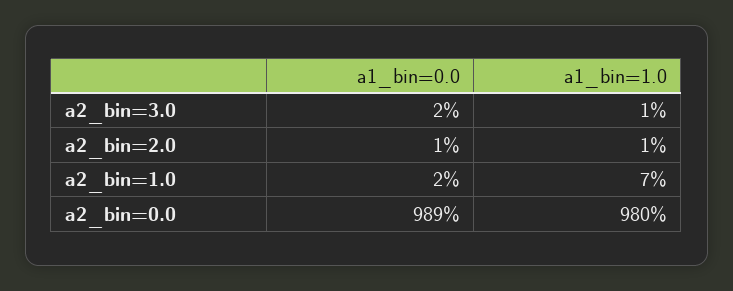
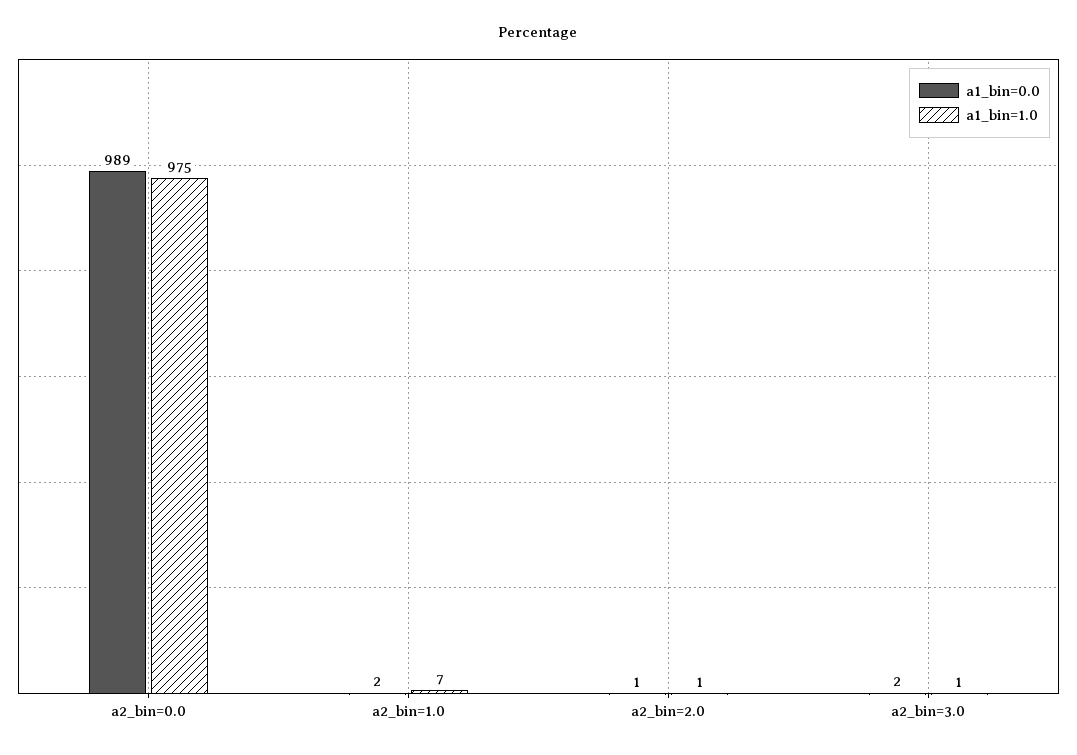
a1_bin=1.0, a2_bin=0.0: 980 -> 975

